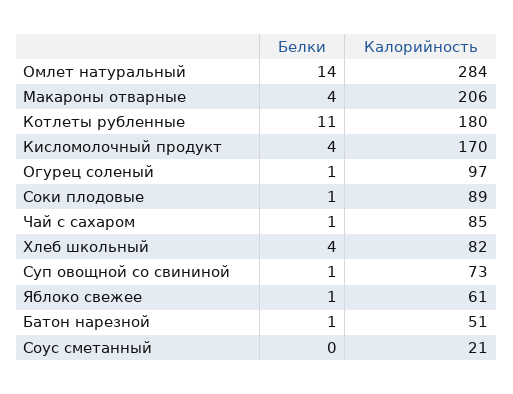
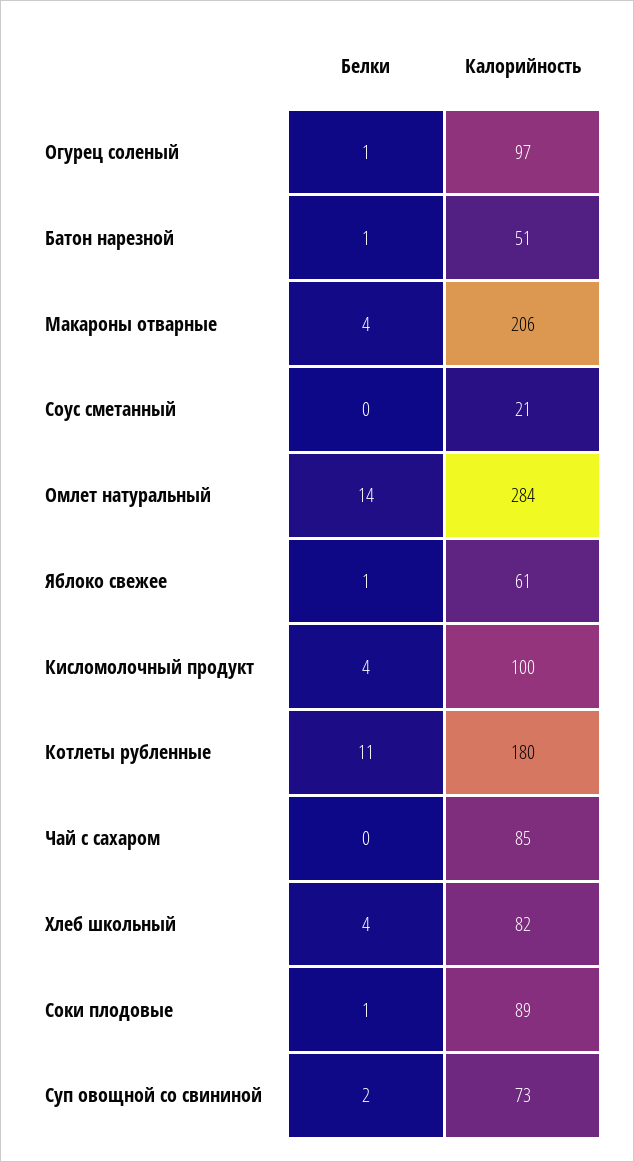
Калорийность, Кисломолочный продукт: 170 -> 100
Белки, Чай с сахаром: 1 -> 0
Белки, Суп овощной со свининой: 1 -> 2

